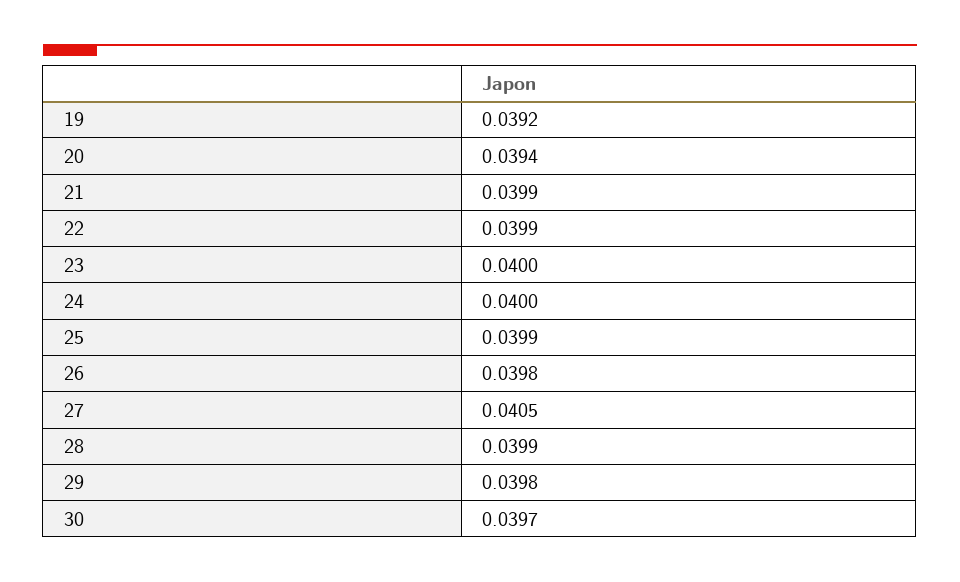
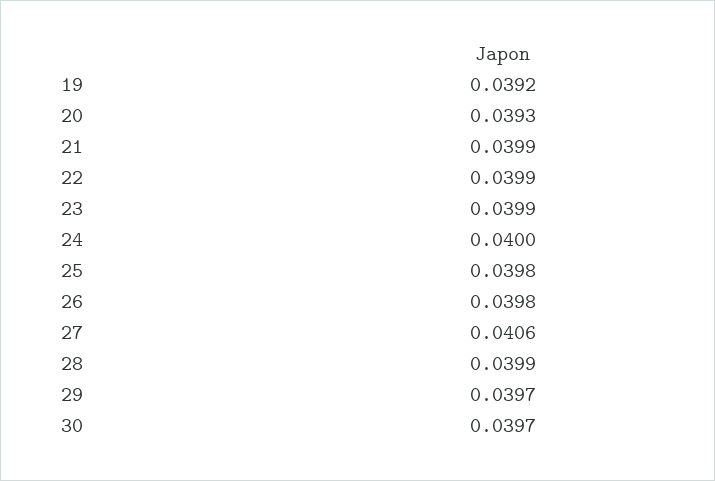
20: 0.0394 -> 0.0393
23: 0.04 -> 0.0399
25: 0.0399 -> 0.0398
27: 0.0405 -> 0.0406
29: 0.0398 -> 0.0397

